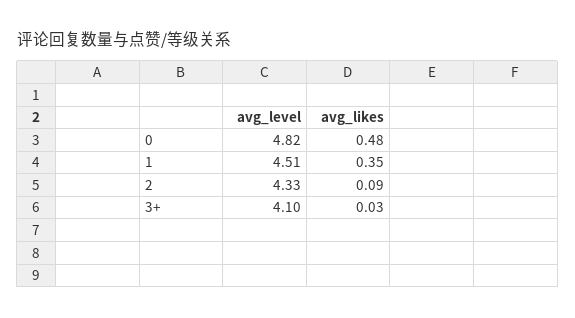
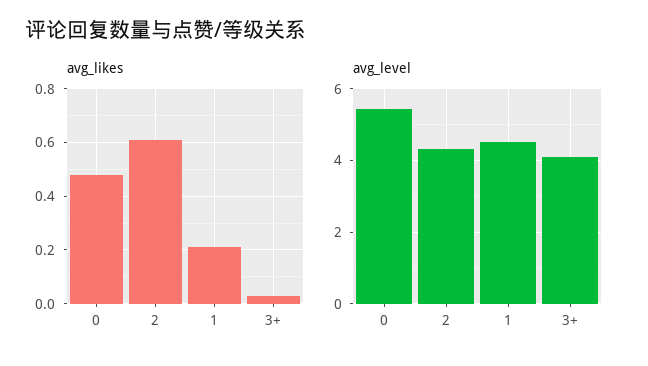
avg_level, 0: 4.82 -> 5.4
avg_likes, 1: 0.35 -> 0.2
avg_likes, 2: 0.09 -> 0.6

